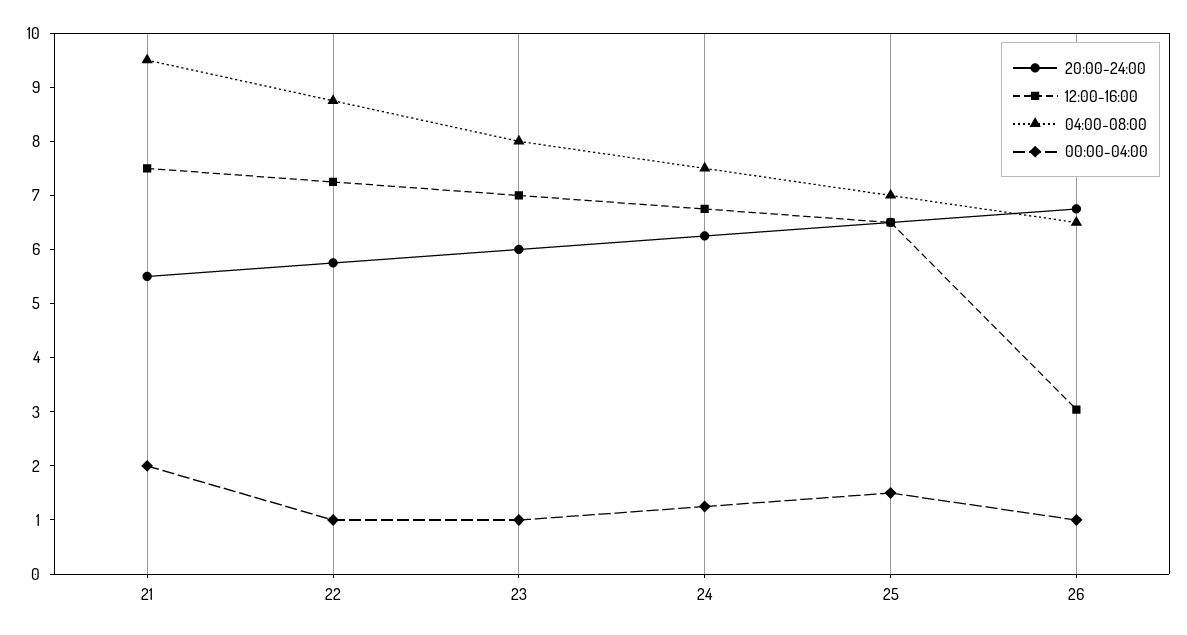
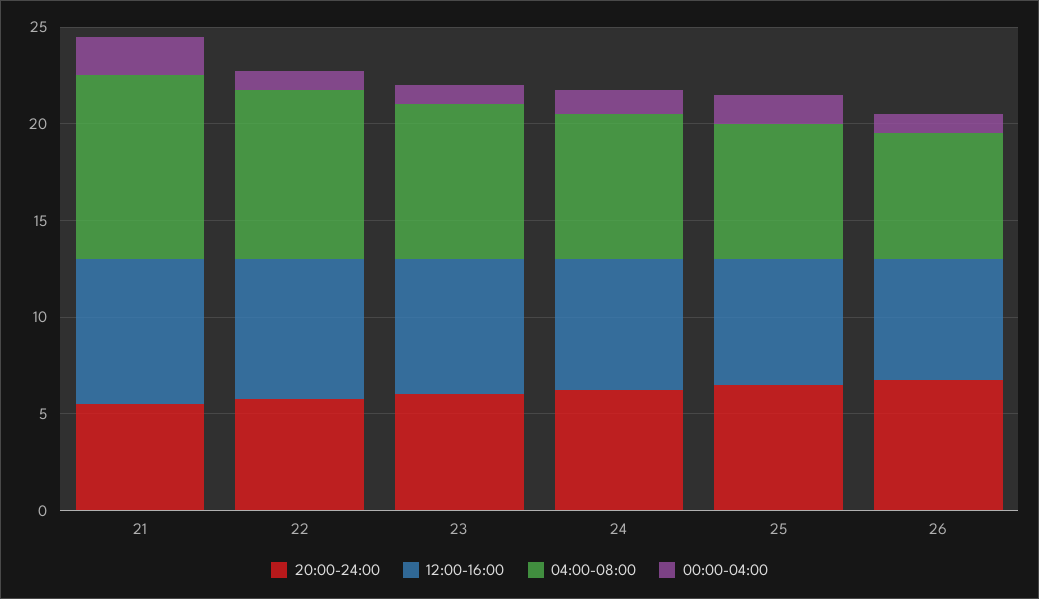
12:00-16:00, 26: 3 -> 6

